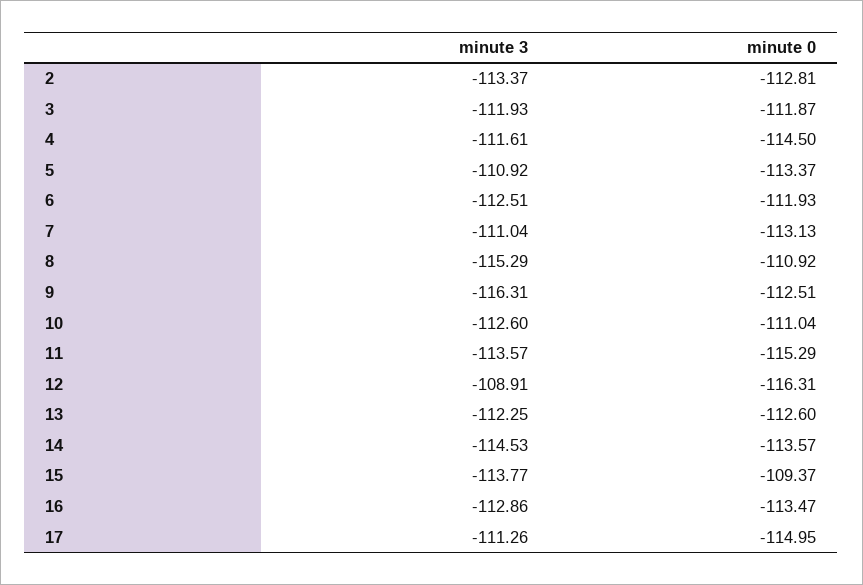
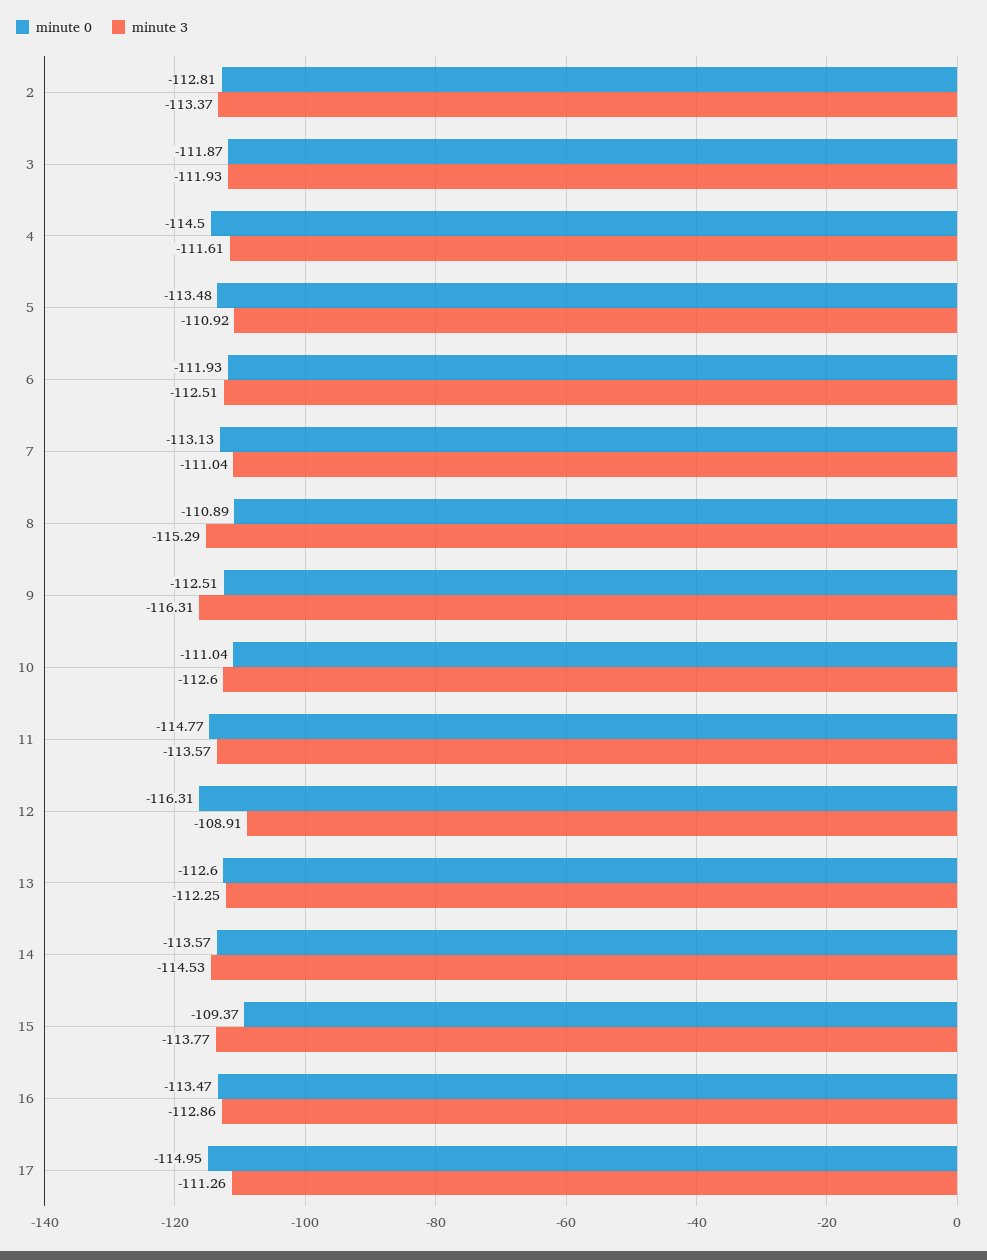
minute 0, 5: -113.37 -> -113.48
minute 0, 8: -110.92 -> -110.89
minute 0, 11: -115.29 -> -114.77

